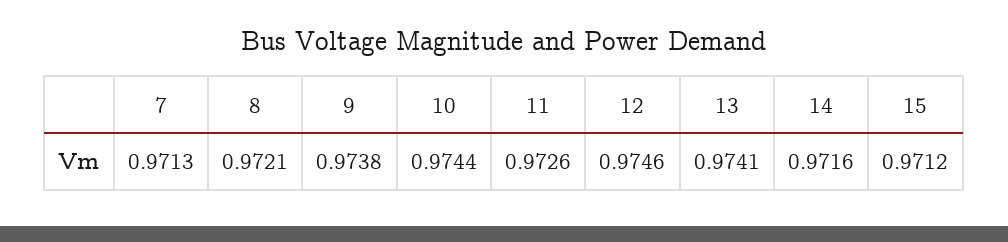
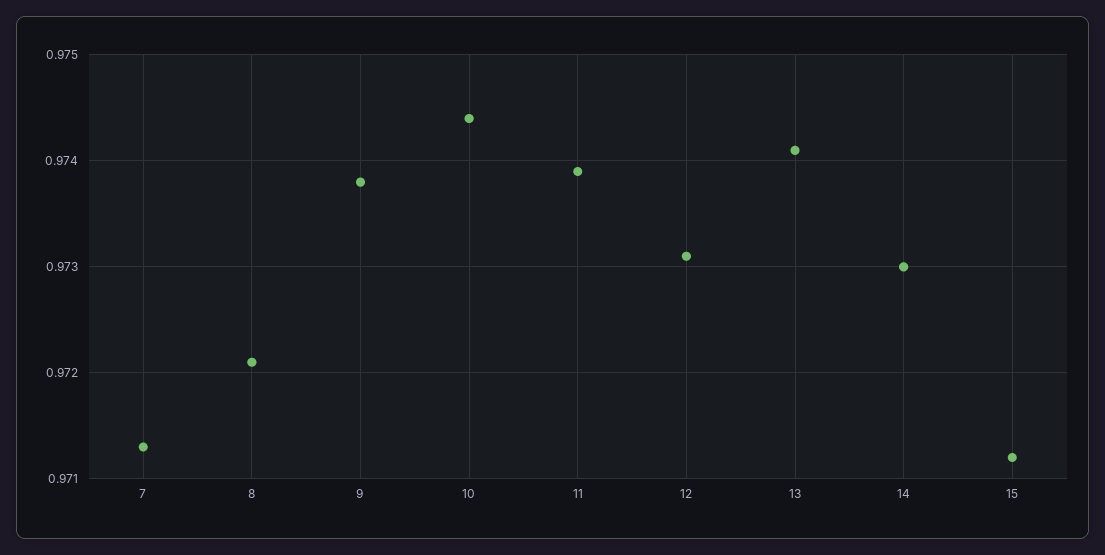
11: 0.9726 -> 0.9739
12: 0.9746 -> 0.9731
14: 0.9716 -> 0.973

